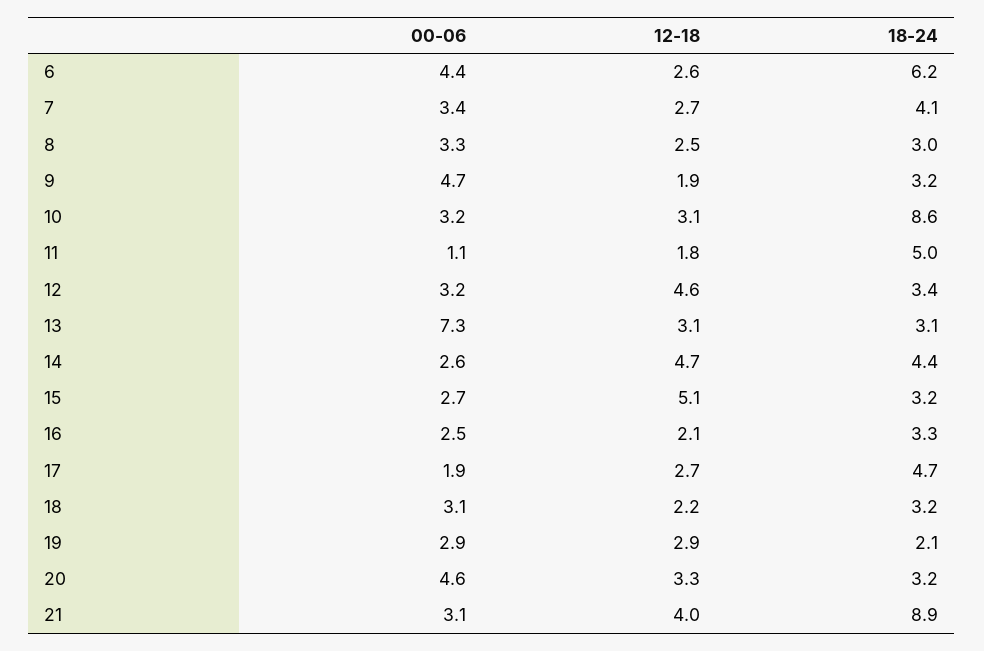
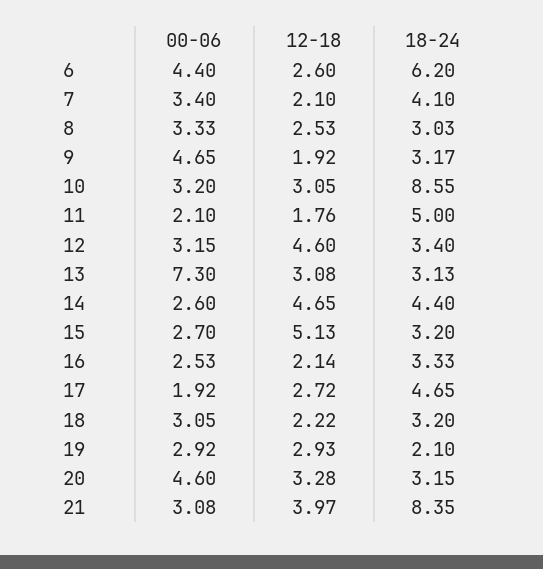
12-18, 7: 2.7 -> 2.1
00-06, 11: 1.1 -> 2.1
18-24, 21: 8.9 -> 8.35

